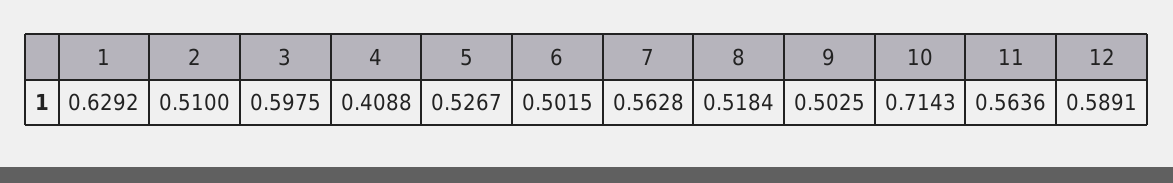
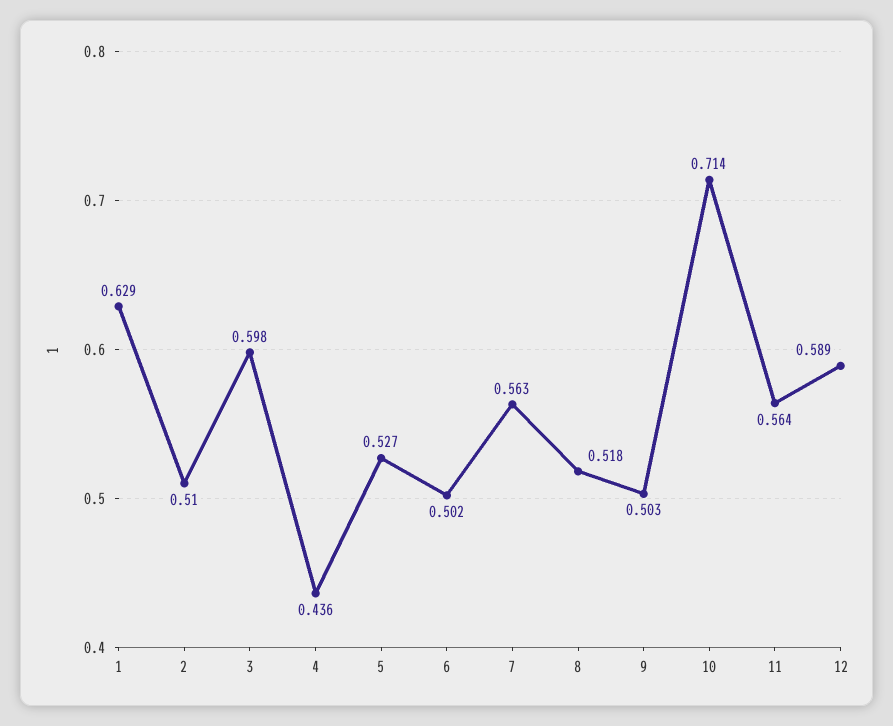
4: 0.4088 -> 0.436

